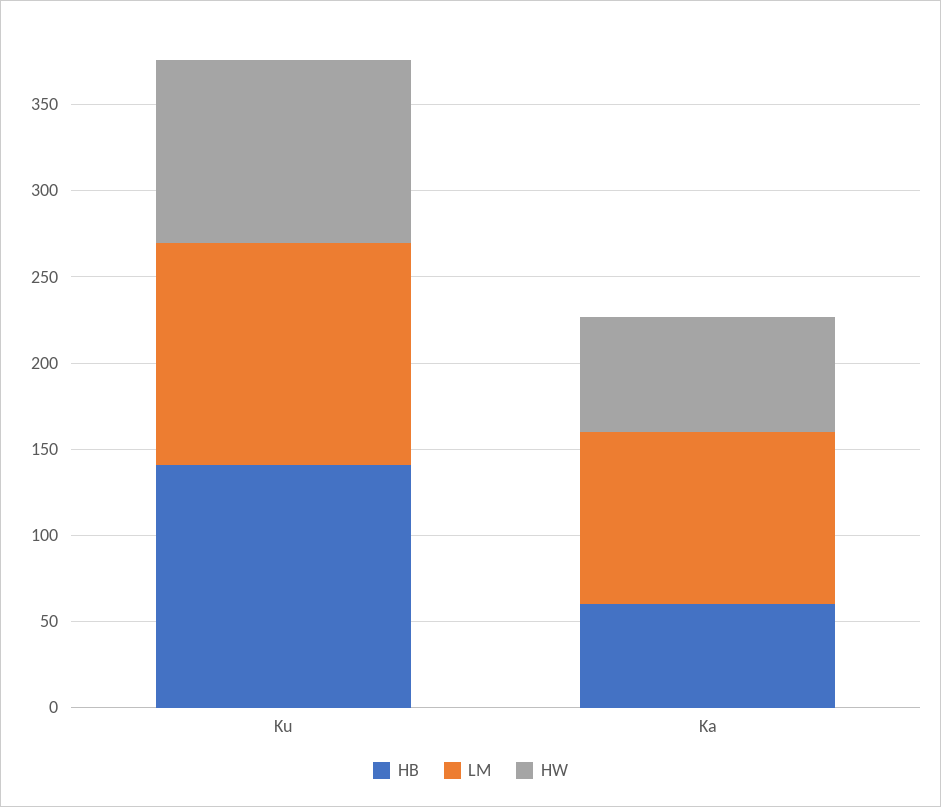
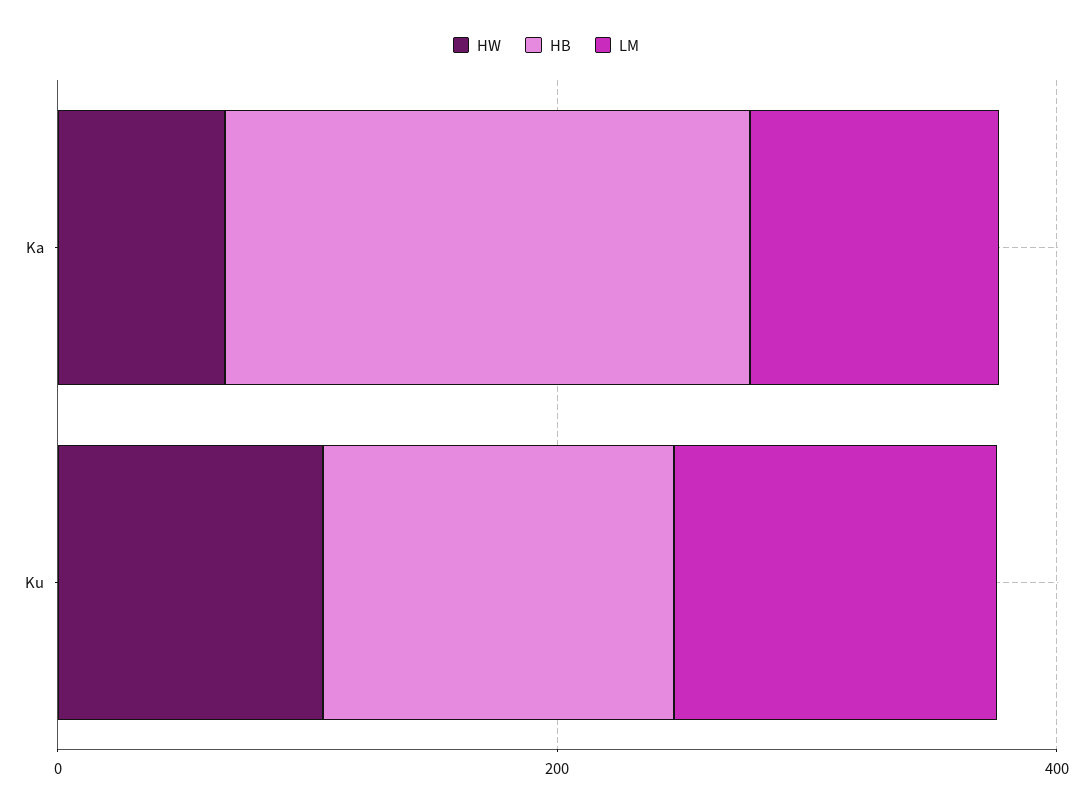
HB, Ka: 60 -> 200

